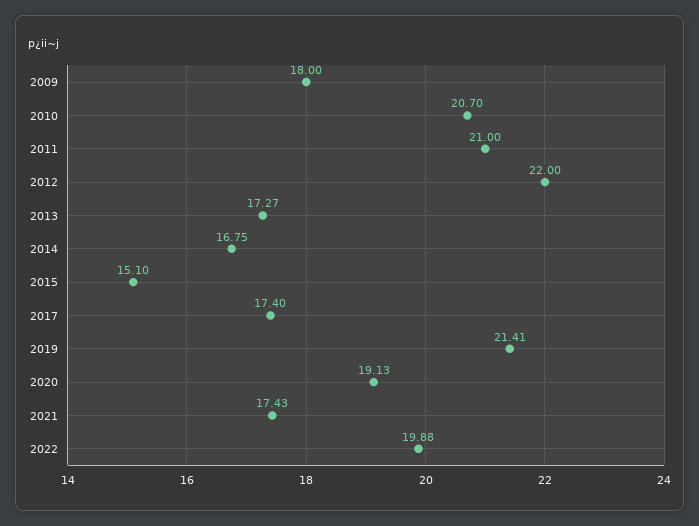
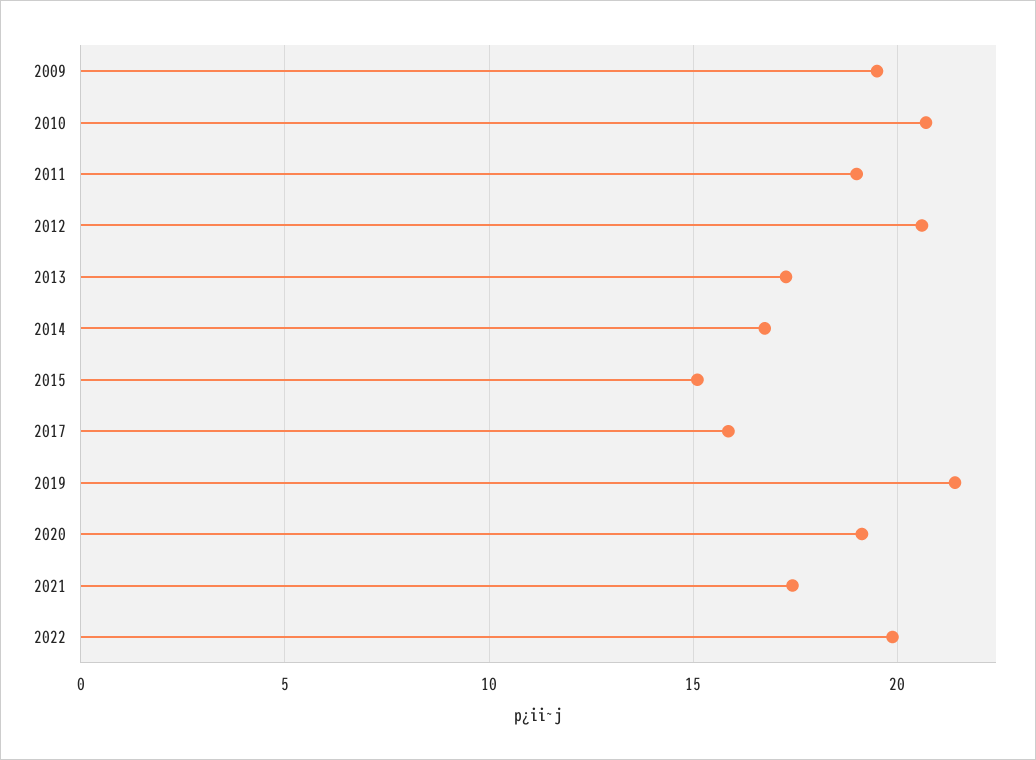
2009: 18 -> 19.5
2011: 21 -> 19
2012: 22 -> 20.5
2017: 17.4 -> 16

